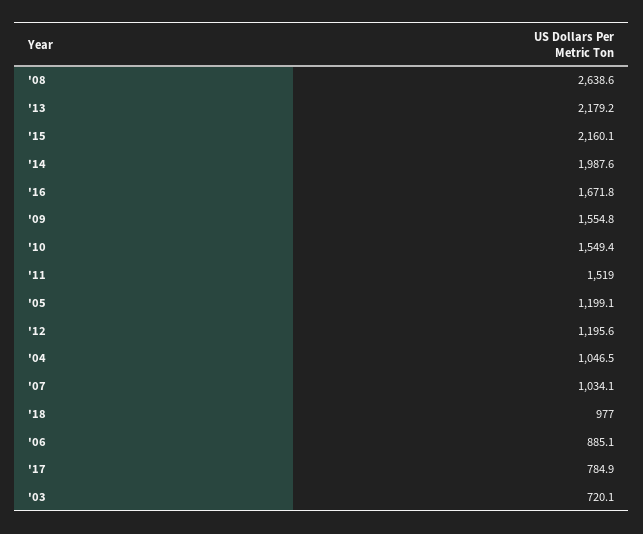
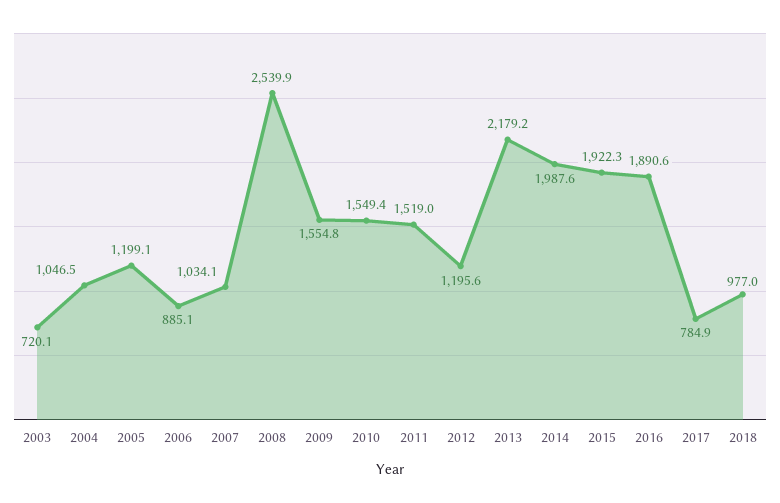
'08: 2638.6 -> 2539.9
'15: 2160.1 -> 1922.3
'16: 1671.8 -> 1890.6

